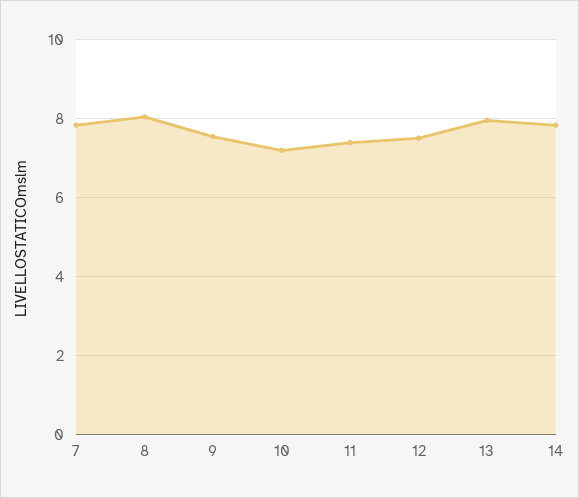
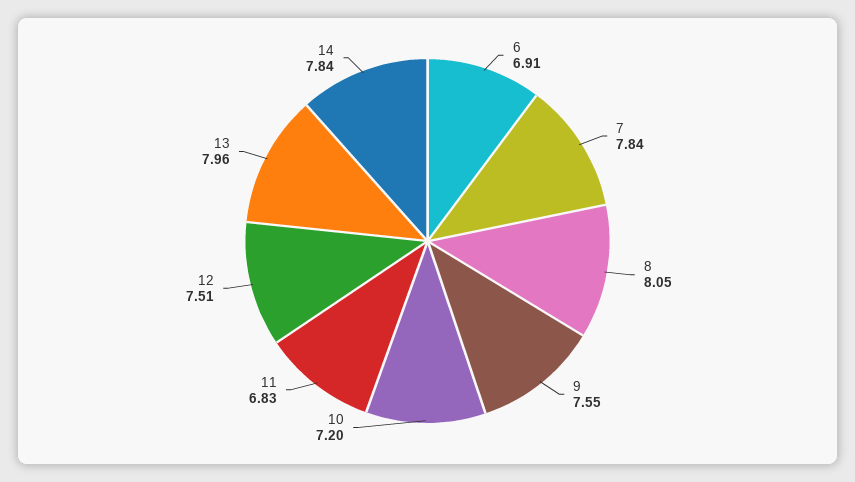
11: 7.4 -> 6.83
6: none -> 6.91

